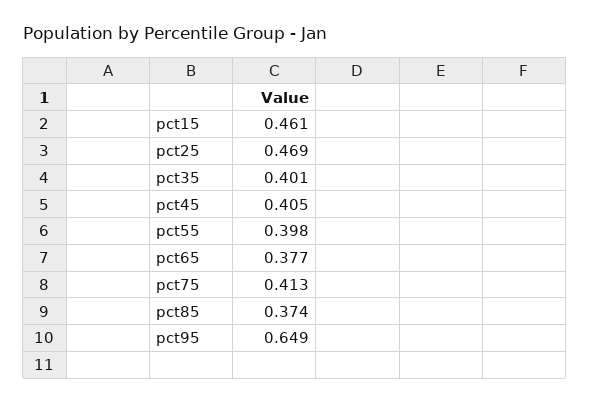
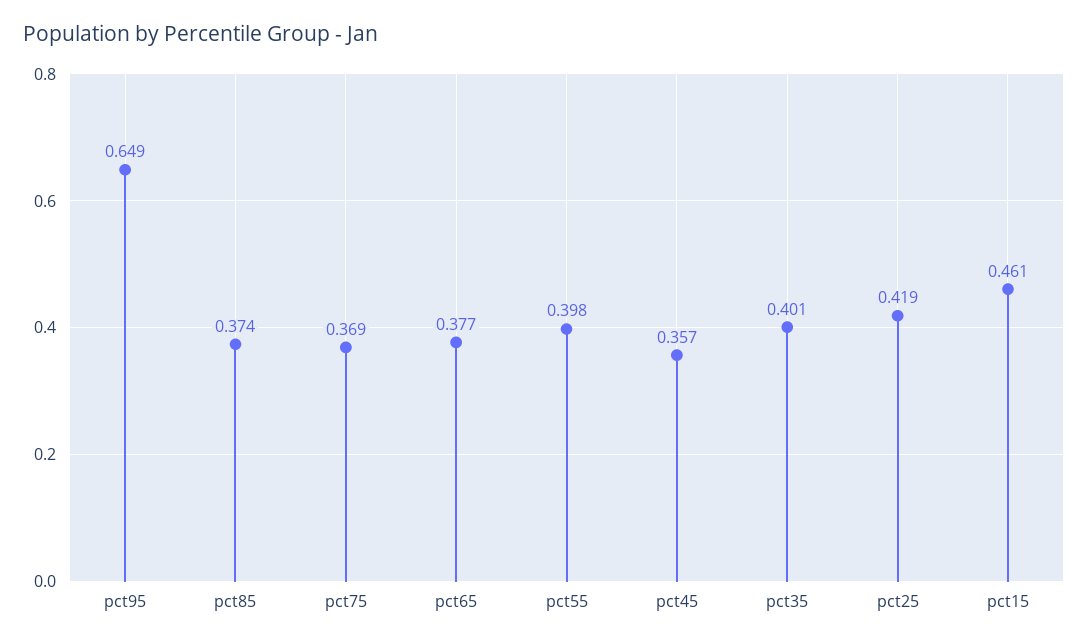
pct25: 0.469 -> 0.419
pct45: 0.405 -> 0.357
pct75: 0.413 -> 0.369

